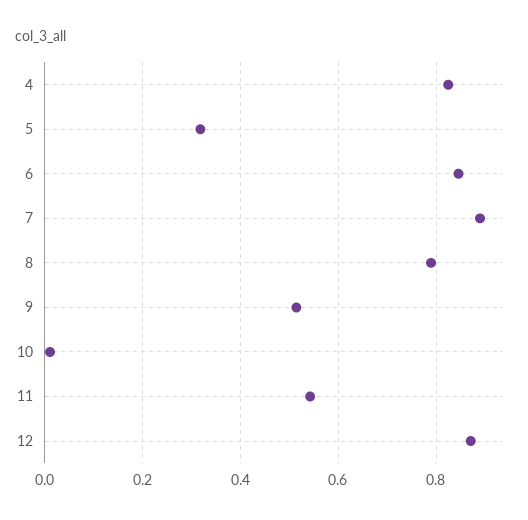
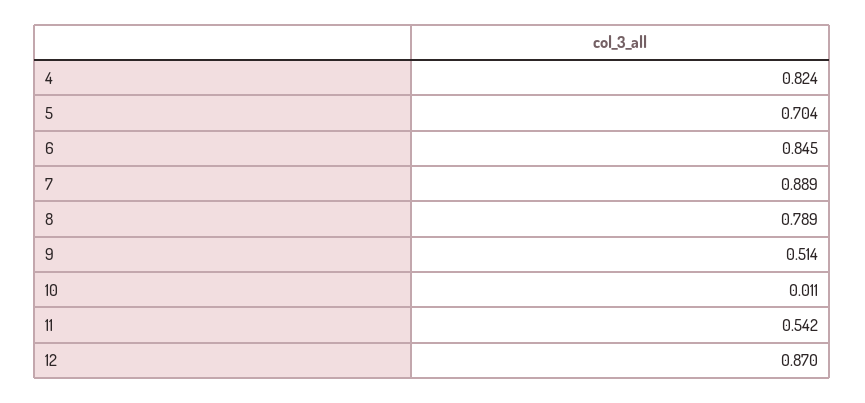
5: 0.32 -> 0.704

